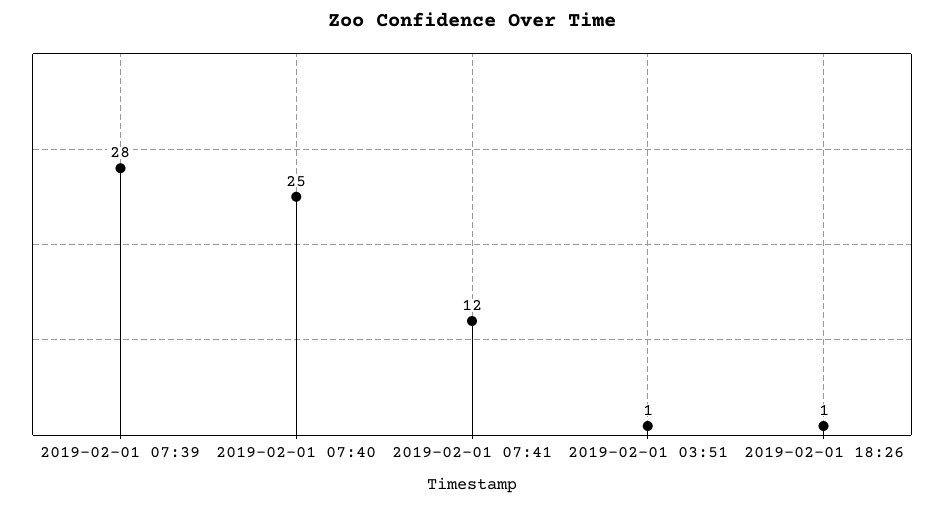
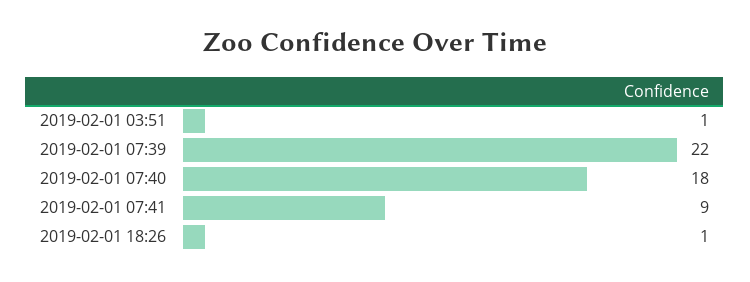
2019-02-01 07:39: 28 -> 22
2019-02-01 07:40: 25 -> 18
2019-02-01 07:41: 12 -> 9

